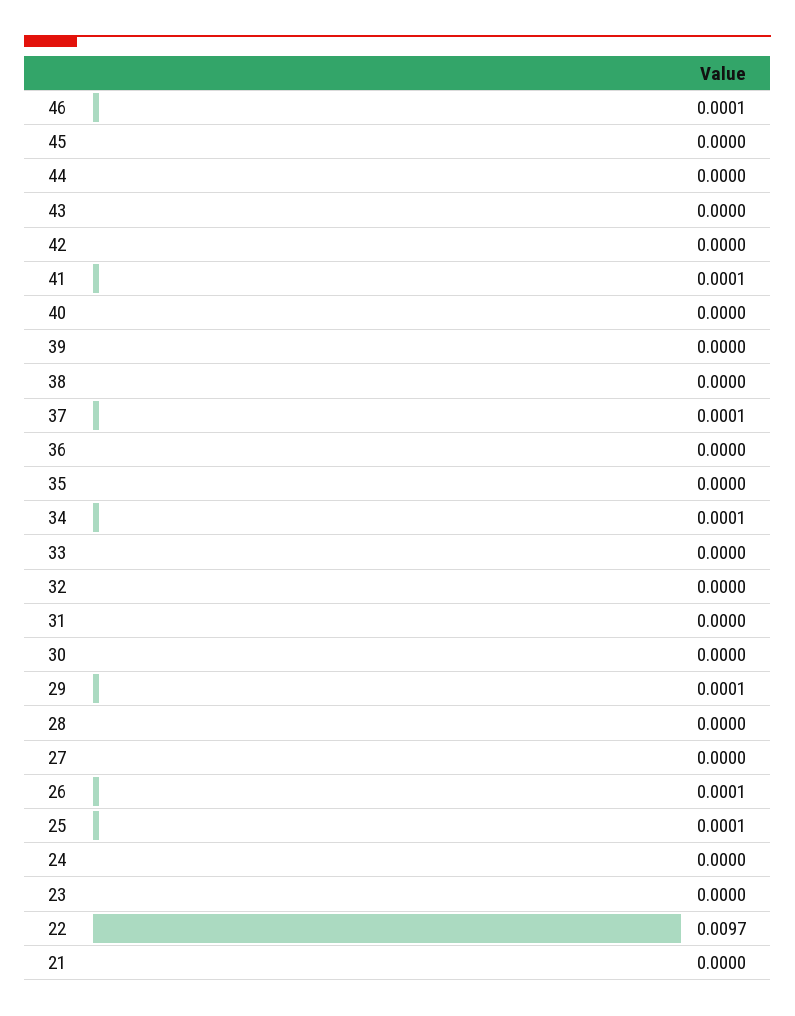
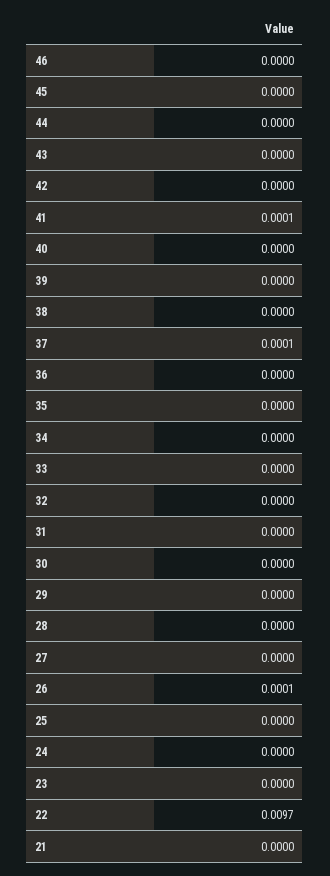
46: 0.0001 -> 0
34: 0.0001 -> 0
29: 0.0001 -> 0
25: 0.0001 -> 0

